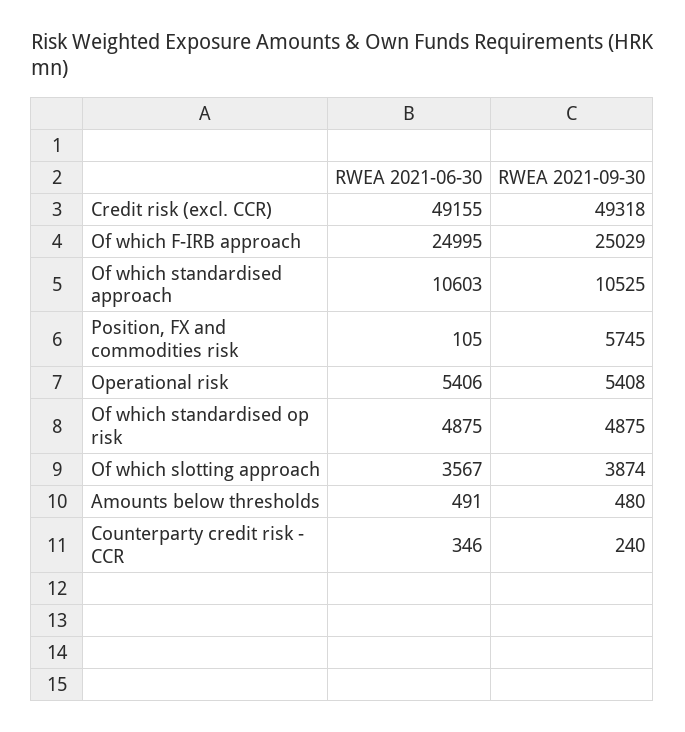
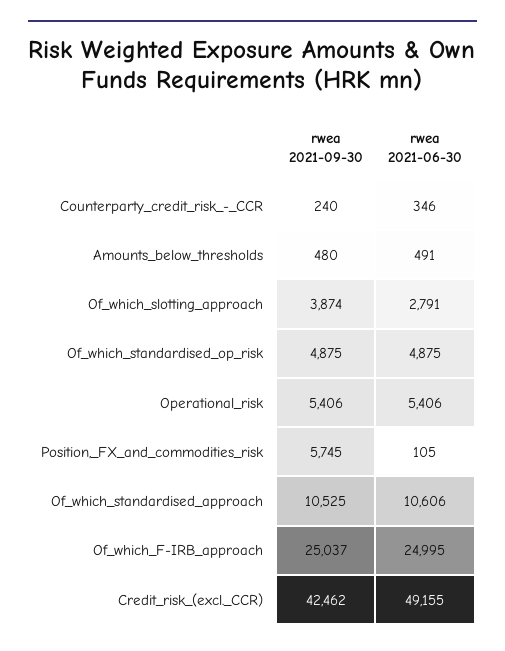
RWEA 2021-09-30, Credit risk (excl. CCR): 49318 -> 42462
RWEA 2021-09-30, Of which F-IRB approach: 25029 -> 25037
RWEA 2021-06-30, Of which standardised approach: 10603 -> 10606
RWEA 2021-09-30, Operational risk: 5408 -> 5406
RWEA 2021-06-30, Of which slotting approach: 3567 -> 2791

